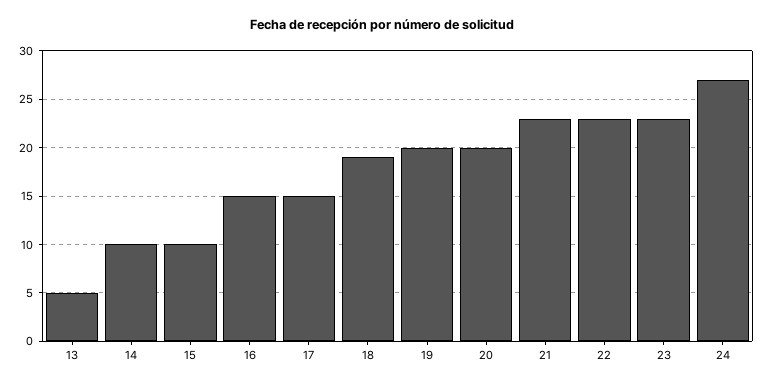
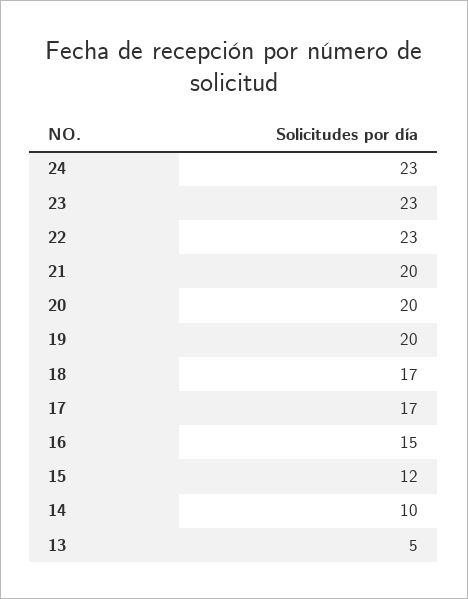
15: 10 -> 12
17: 15 -> 17
18: 19 -> 17
21: 23 -> 20
24: 27 -> 23

